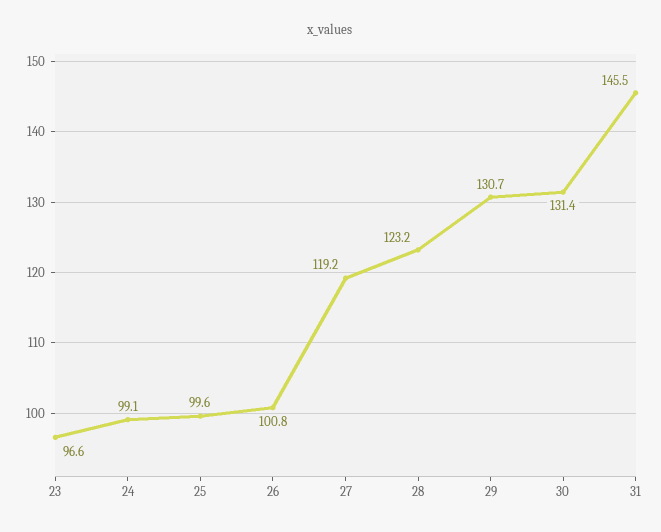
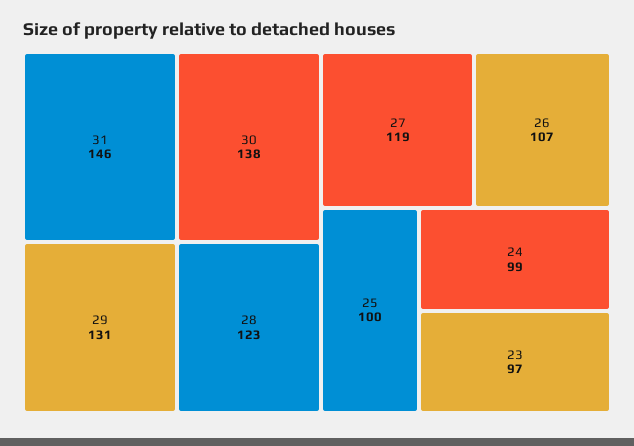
26: 100.8 -> 107
30: 131.4 -> 138

